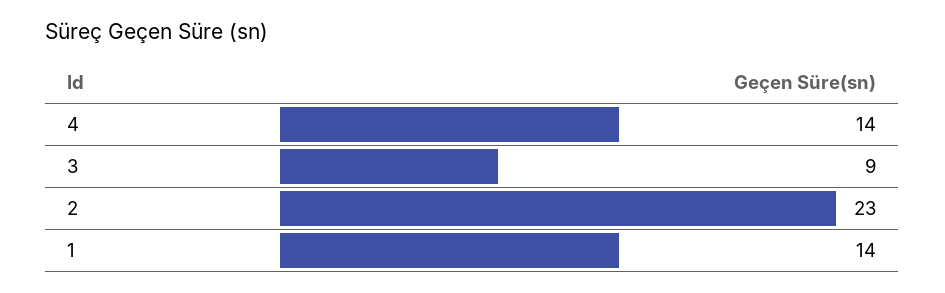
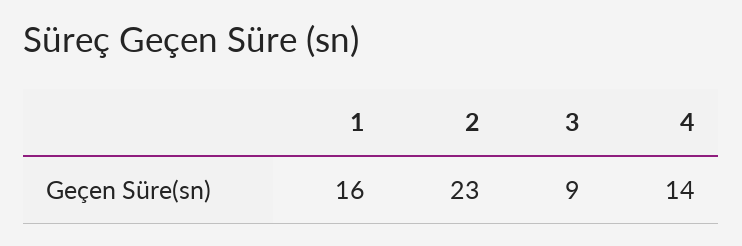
1: 14 -> 16

